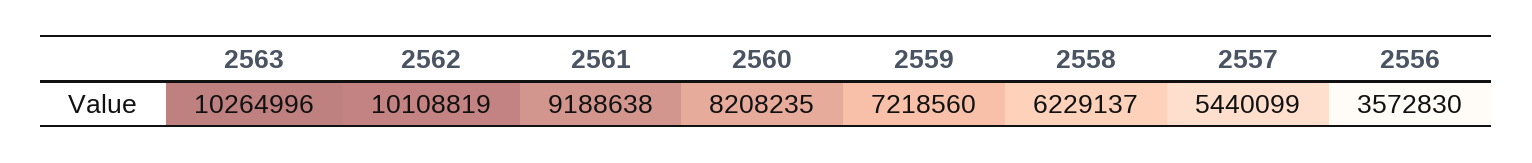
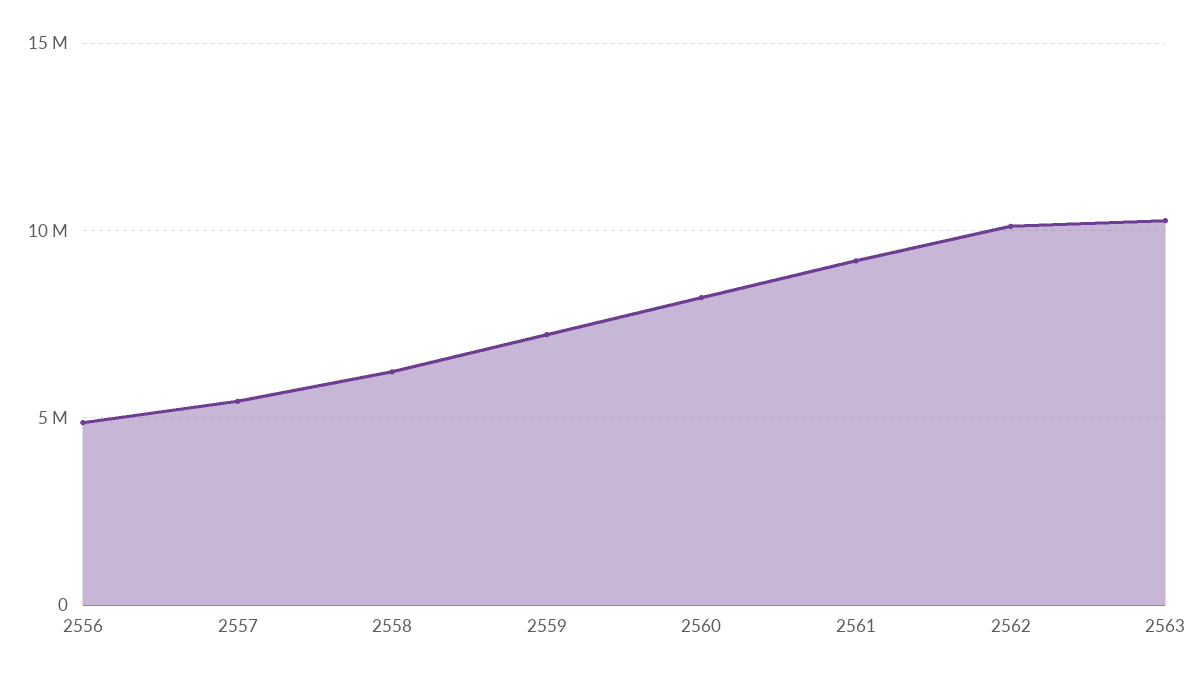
2556: 3572830 -> 5000000

